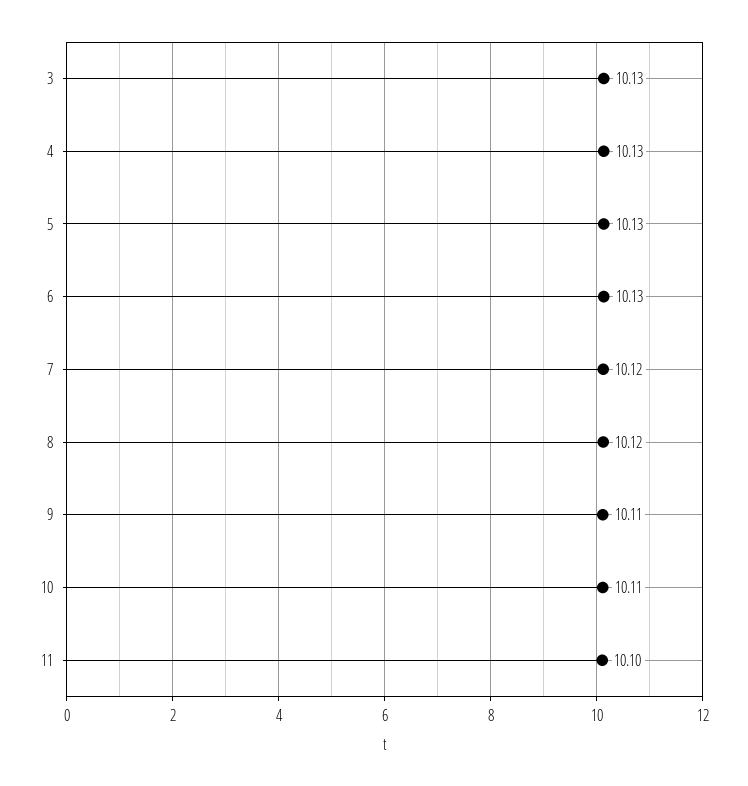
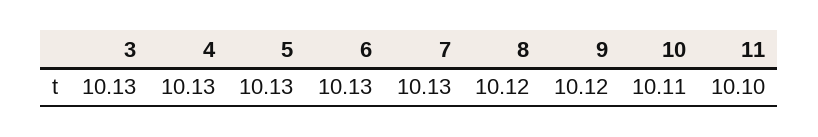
7: 10.12 -> 10.13
9: 10.11 -> 10.12

